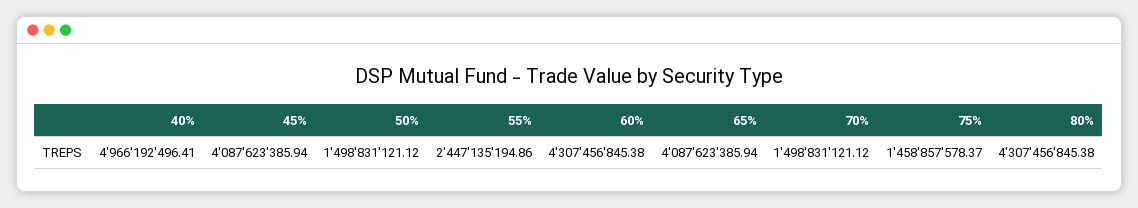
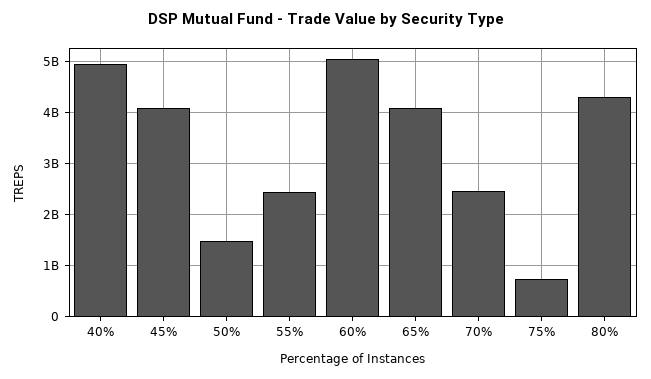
60%: 4307456845.38 -> 5000000000
70%: 1498831121.12 -> 2400000000
75%: 1458857578.37 -> 800000000

